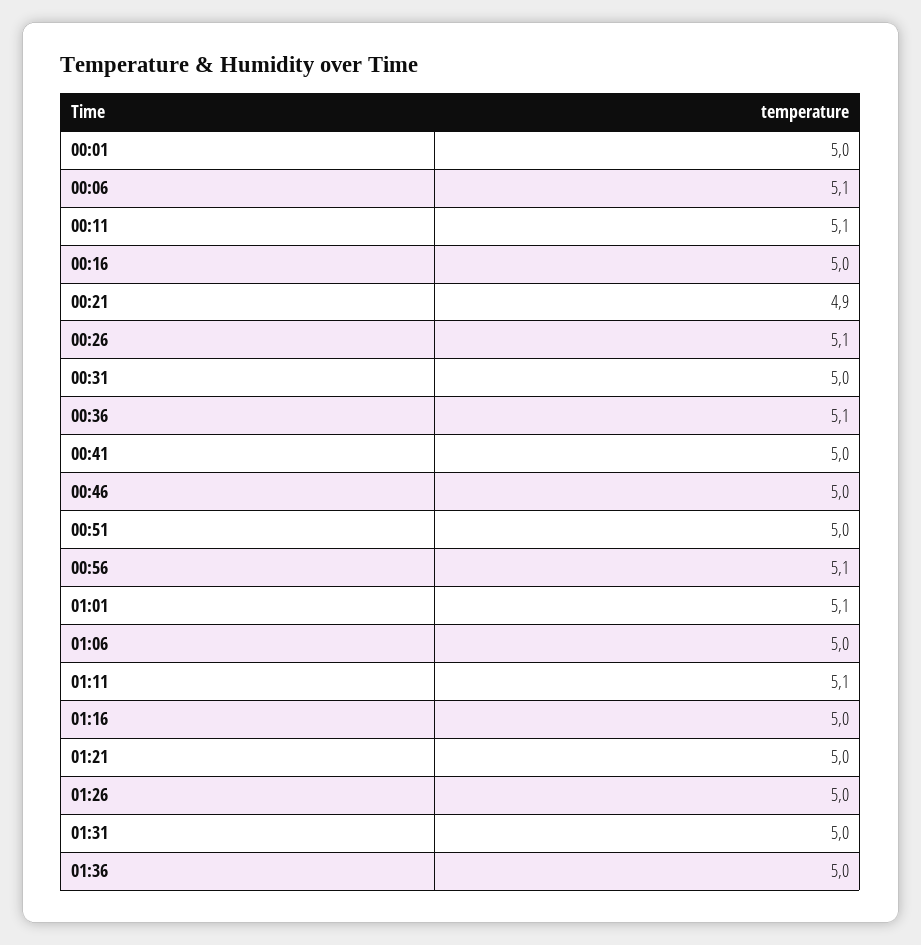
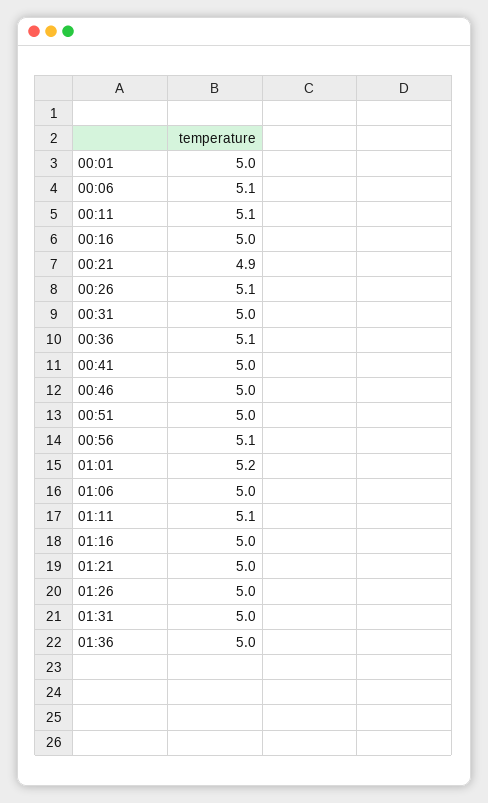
01:01: 5.1 -> 5.2

